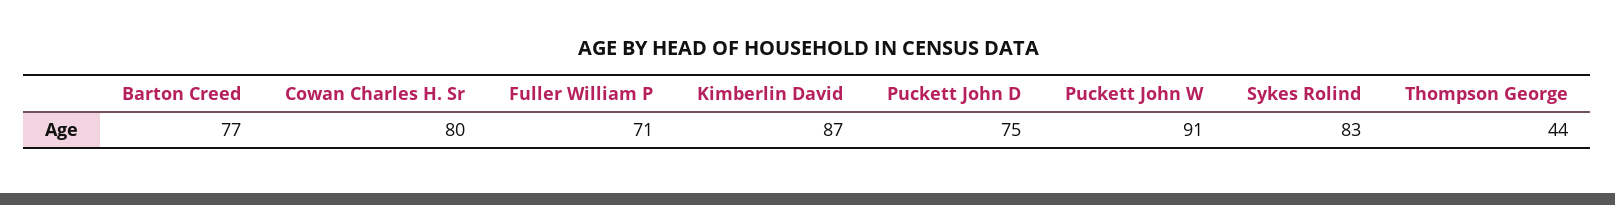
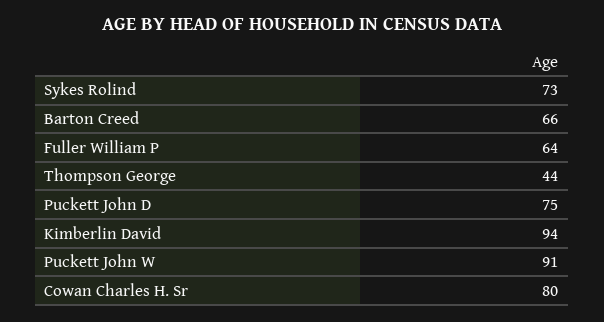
Barton Creed: 77 -> 66
Fuller William P: 71 -> 64
Kimberlin David: 87 -> 94
Sykes Rolind: 83 -> 73

